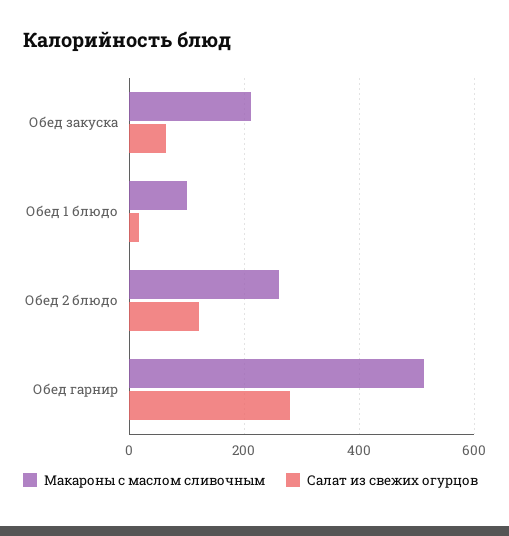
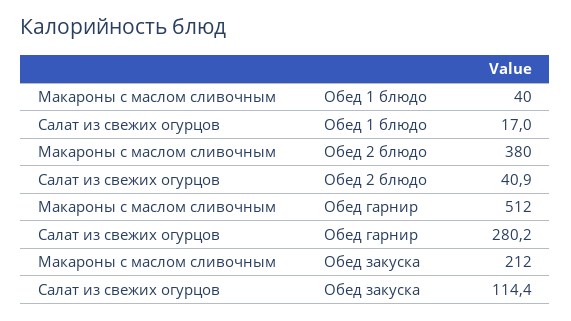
Салат из свежих огурцов, Обед закуска: 60 -> 114.4
Макароны с маслом сливочным, Обед 1 блюдо: 100 -> 40
Макароны с маслом сливочным, Обед 2 блюдо: 260 -> 380
Салат из свежих огурцов, Обед 2 блюдо: 120 -> 40.9

